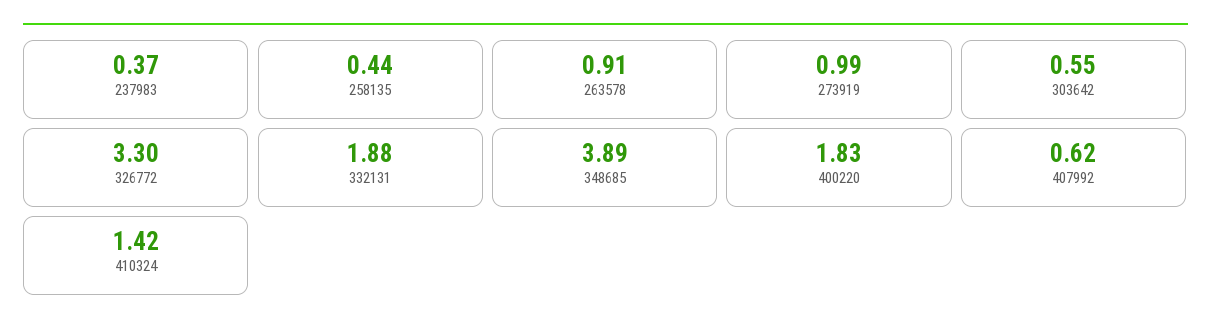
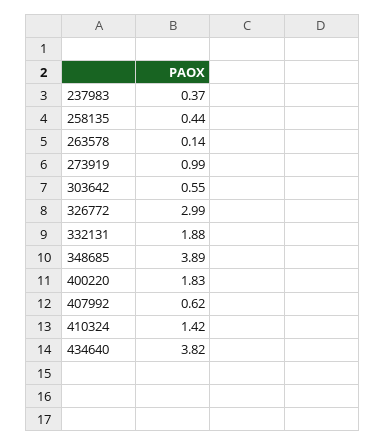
263578: 0.91 -> 0.14
326772: 3.3 -> 2.99
434640: none -> 3.82

